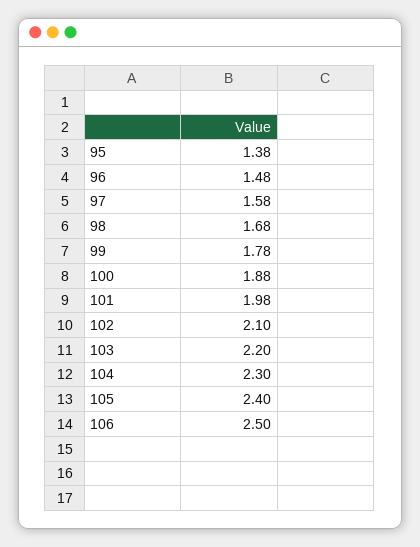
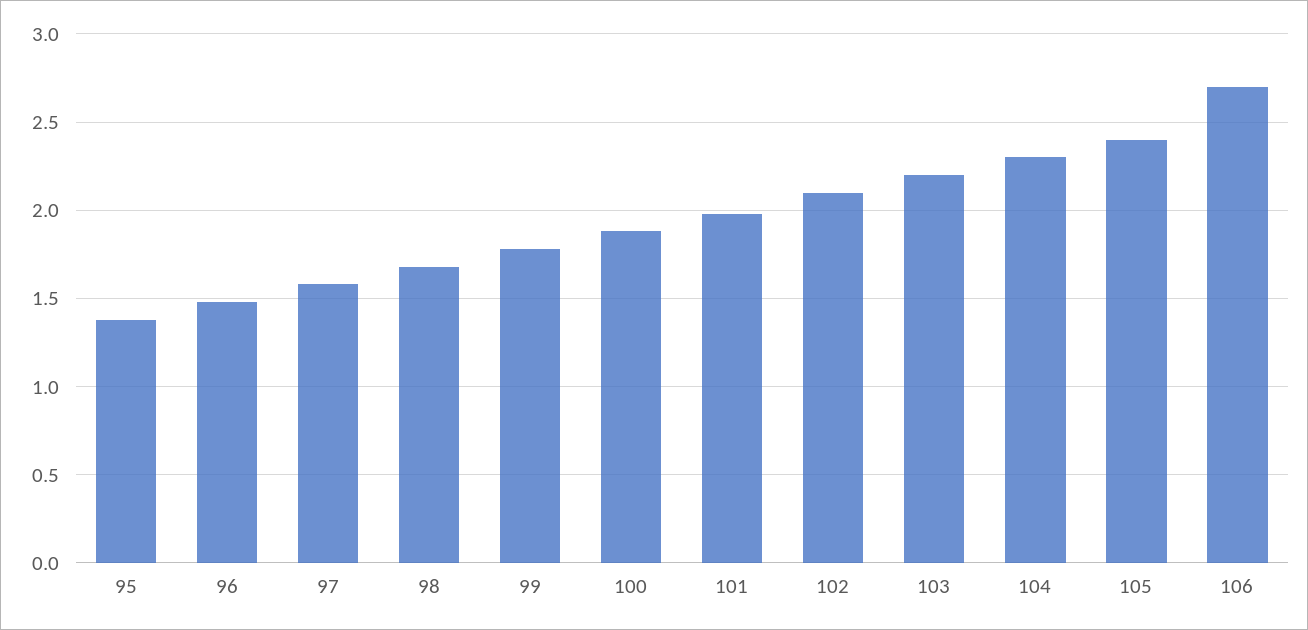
106: 2.5 -> 2.7

